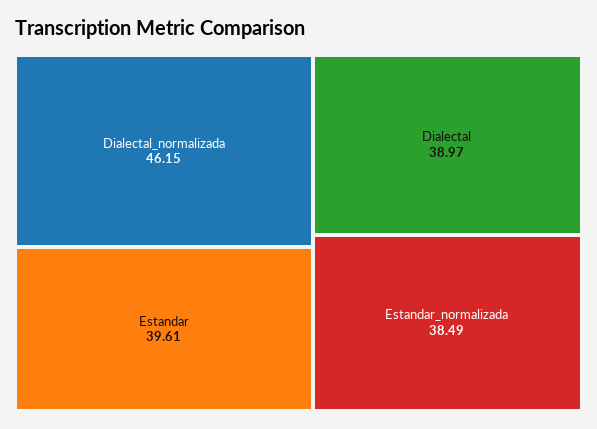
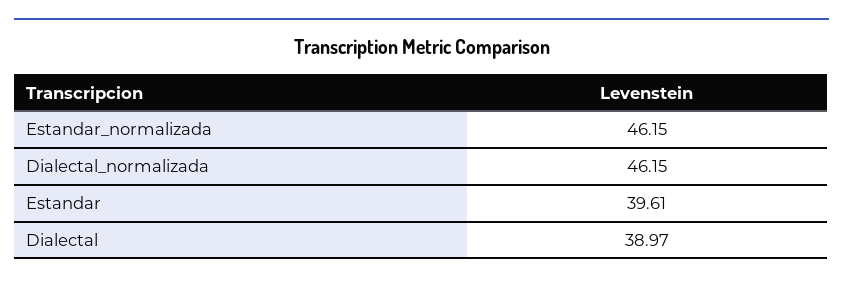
Estandar_normalizada: 38.49 -> 46.15

